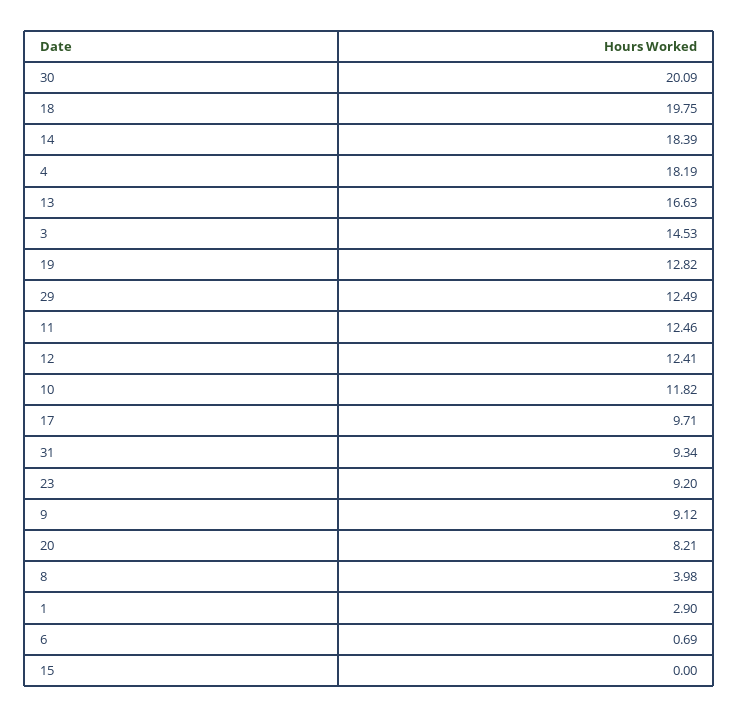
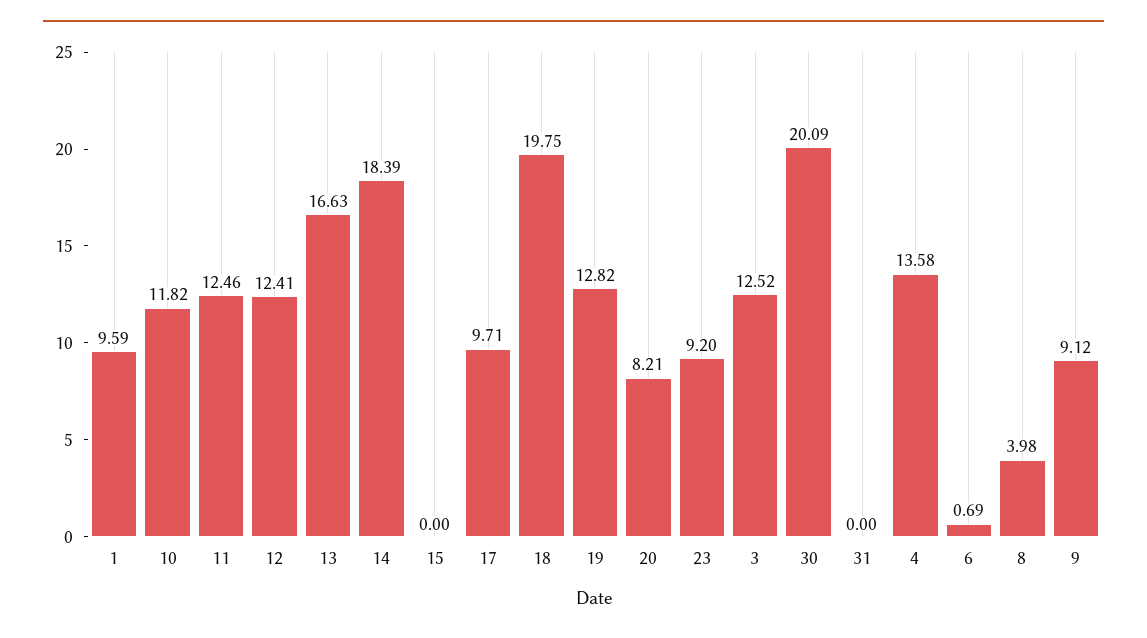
4: 18.19 -> 13.58
3: 14.53 -> 12.52
29: 12.49 -> none
31: 9.34 -> 0
1: 2.9 -> 9.59

